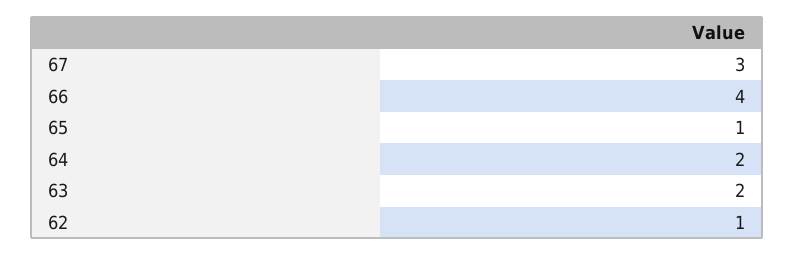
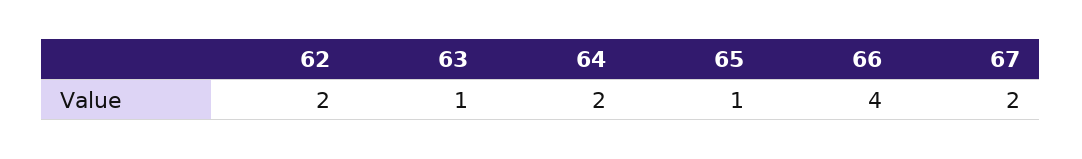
67: 3 -> 2
63: 2 -> 1
62: 1 -> 2

